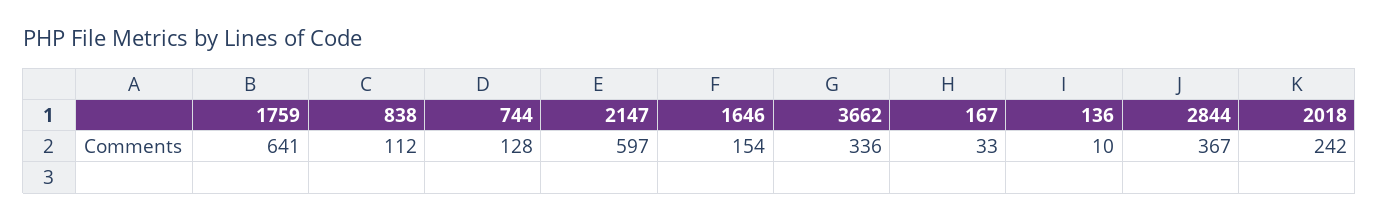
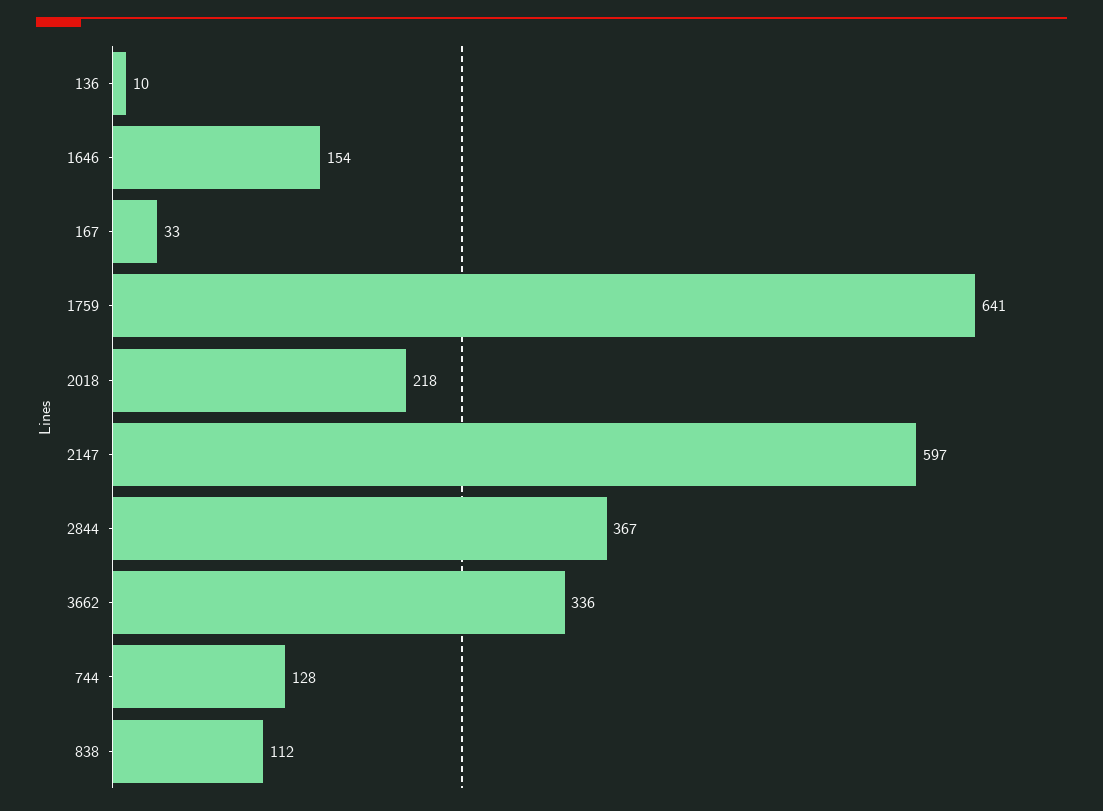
2018: 242 -> 218

